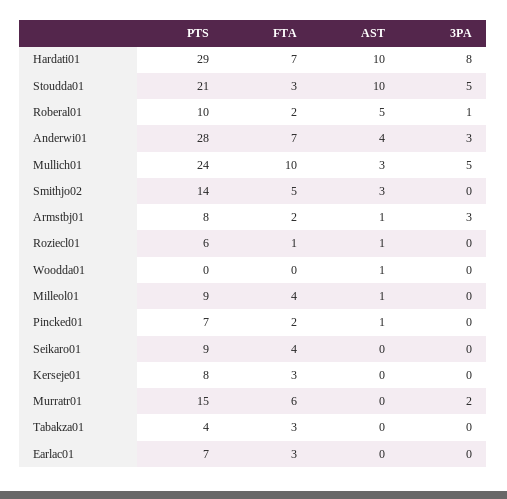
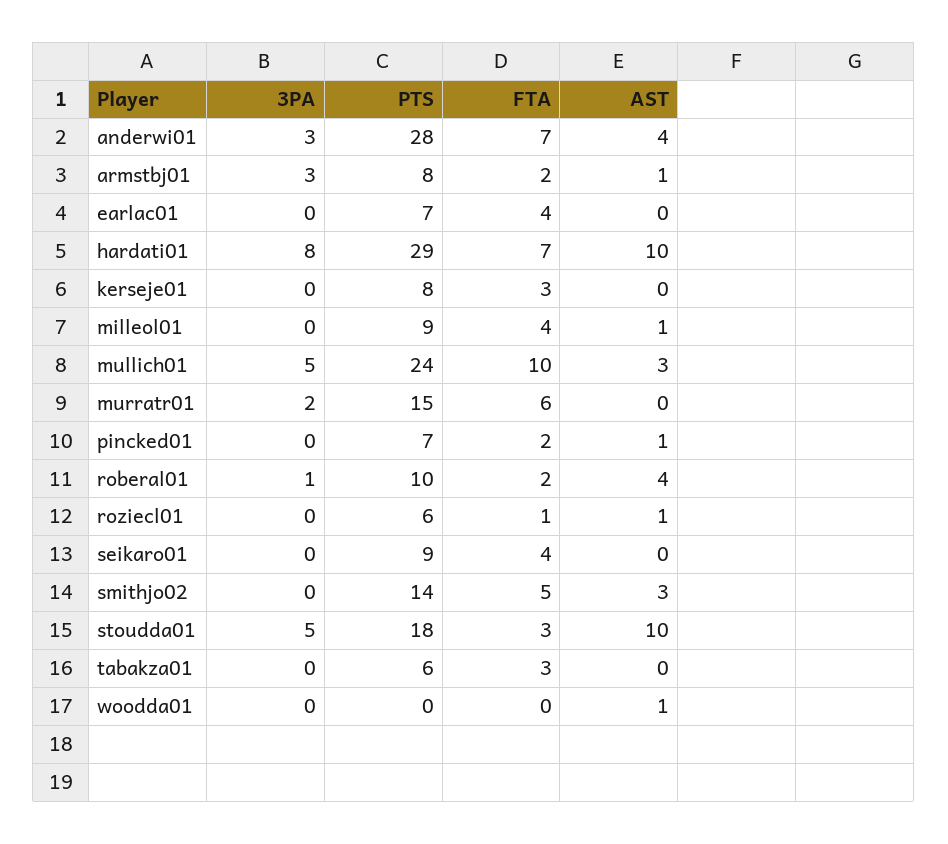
PTS, Stoudda01: 21 -> 18
AST, Roberal01: 5 -> 4
PTS, Tabakza01: 4 -> 6
FTA, Earlac01: 3 -> 4

